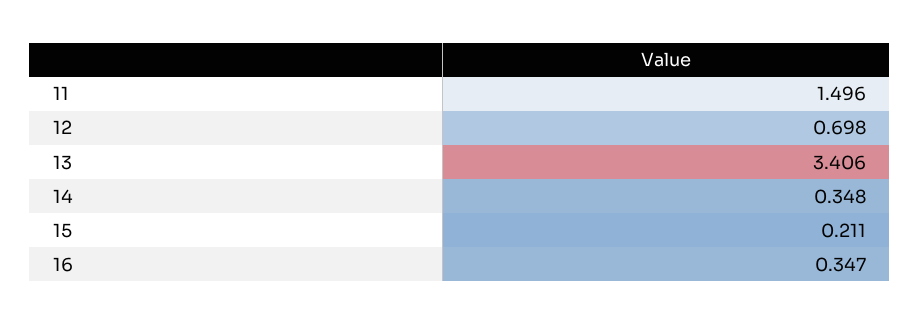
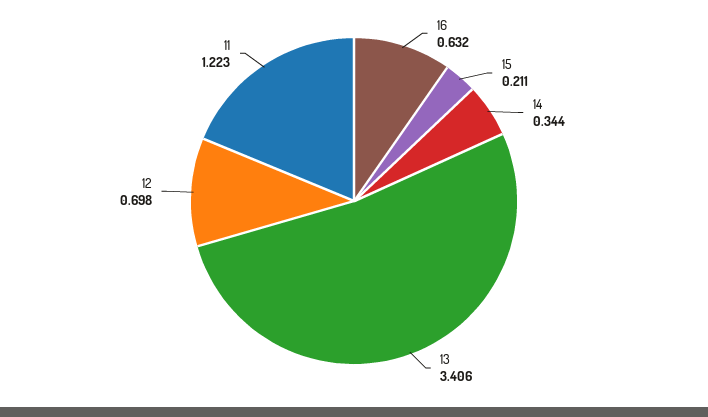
11: 1.496 -> 1.223
14: 0.348 -> 0.344
16: 0.347 -> 0.632

